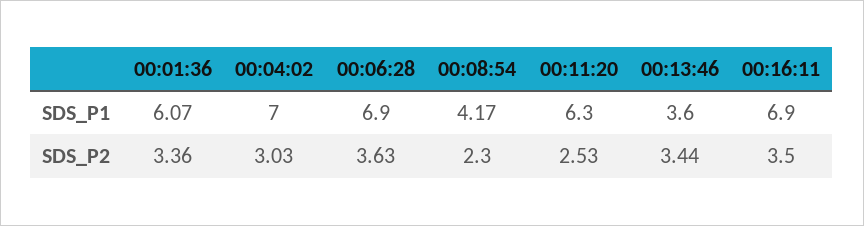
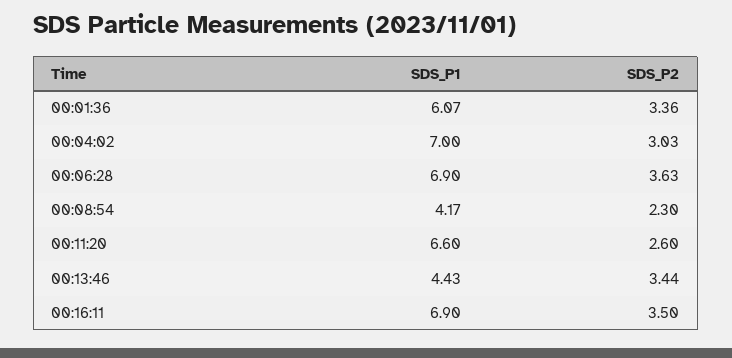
00:11:20, SDS_P1: 6.3 -> 6.6
00:13:46, SDS_P1: 3.6 -> 4.43
00:11:20, SDS_P2: 2.53 -> 2.6

